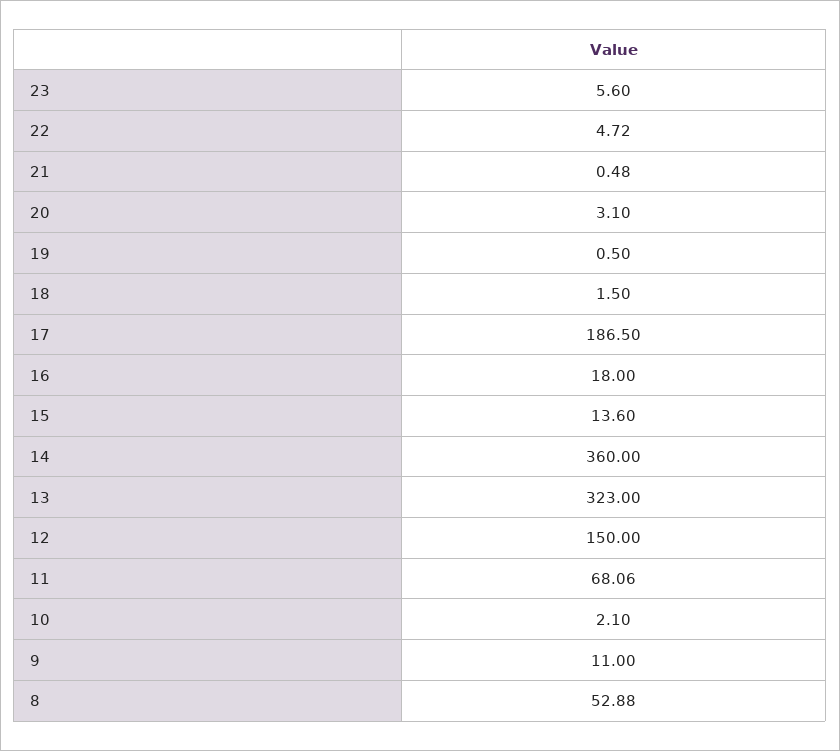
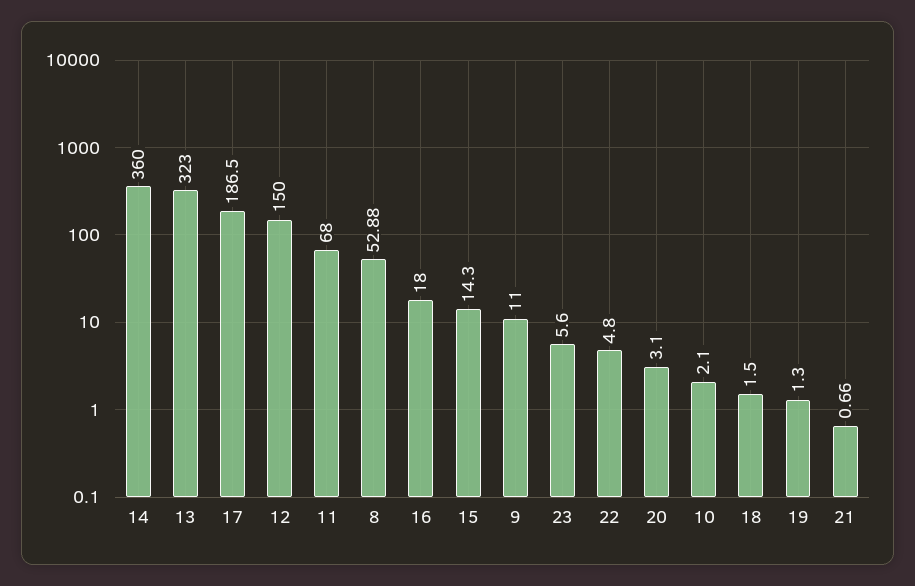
22: 4.72 -> 4.8
21: 0.48 -> 0.66
19: 0.5 -> 1.3
15: 13.6 -> 14.3
11: 68.06 -> 68

